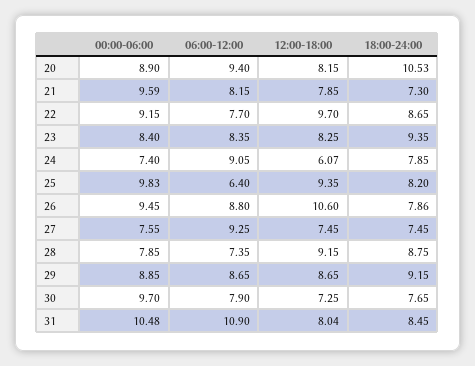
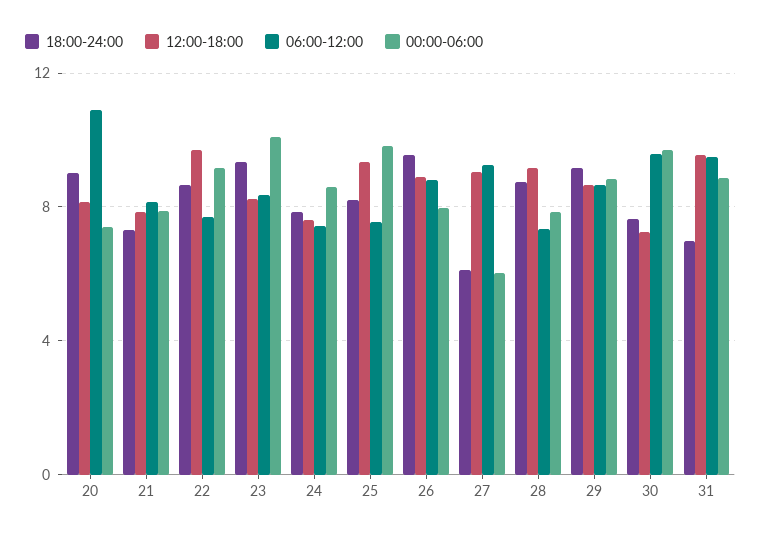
00:00-06:00, 20: 8.9 -> 7.5
06:00-12:00, 20: 9.4 -> 11
18:00-24:00, 20: 10.53 -> 9
00:00-06:00, 21: 9.59 -> 8
00:00-06:00, 23: 8.4 -> 10
00:00-06:00, 24: 7.4 -> 8.5
06:00-12:00, 24: 9.05 -> 7.5
12:00-18:00, 24: 6.07 -> 7.5
06:00-12:00, 25: 6.4 -> 7.5
00:00-06:00, 26: 9.45 -> 8
12:00-18:00, 26: 10.6 -> 9
18:00-24:00, 26: 7.86 -> 9.5
00:00-06:00, 27: 7.55 -> 6
12:00-18:00, 27: 7.45 -> 9
18:00-24:00, 27: 7.45 -> 6
06:00-12:00, 30: 7.9 -> 9.5
00:00-06:00, 31: 10.48 -> 9
06:00-12:00, 31: 10.9 -> 9.5
12:00-18:00, 31: 8.04 -> 9.5
18:00-24:00, 31: 8.45 -> 7

